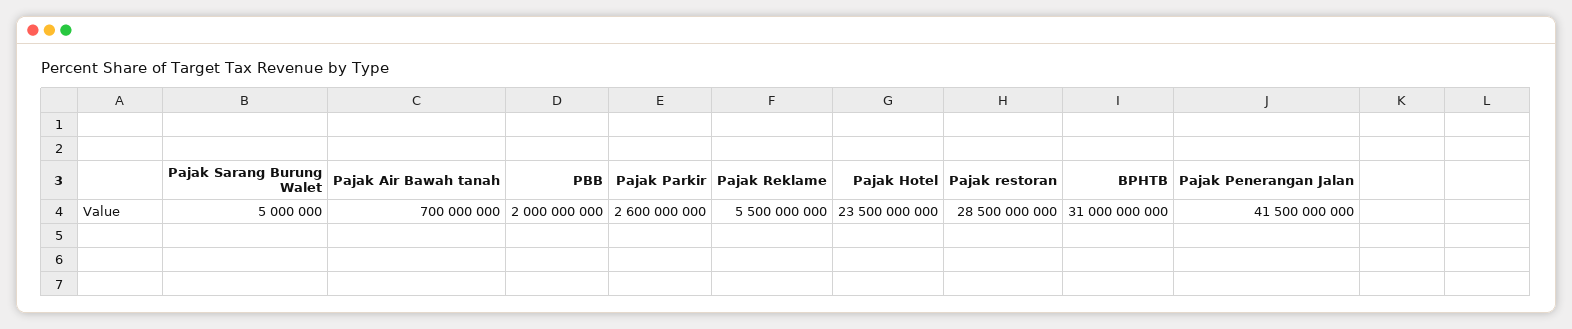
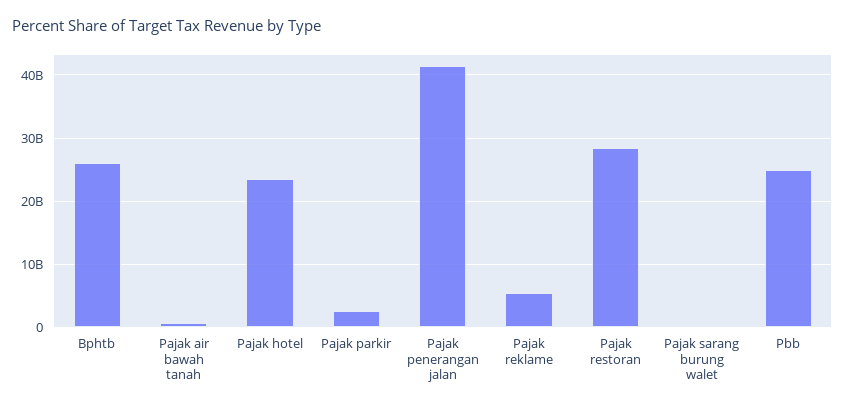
PBB: 2000000000 -> 25000000000
BPHTB: 31000000000 -> 26000000000

